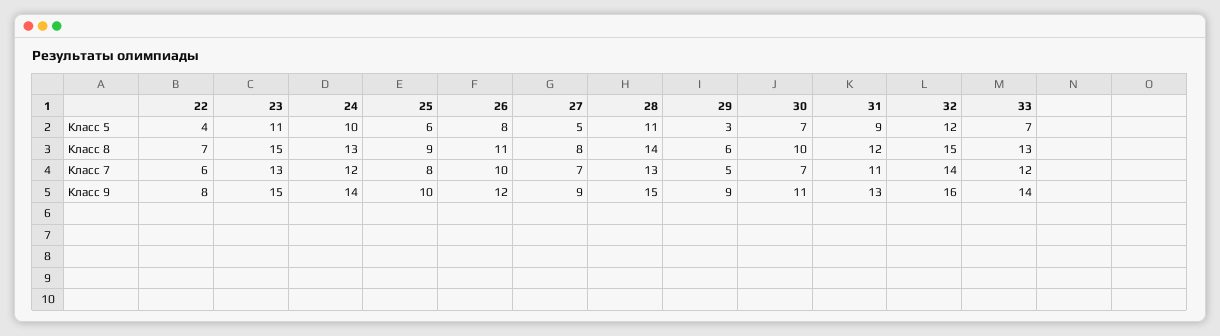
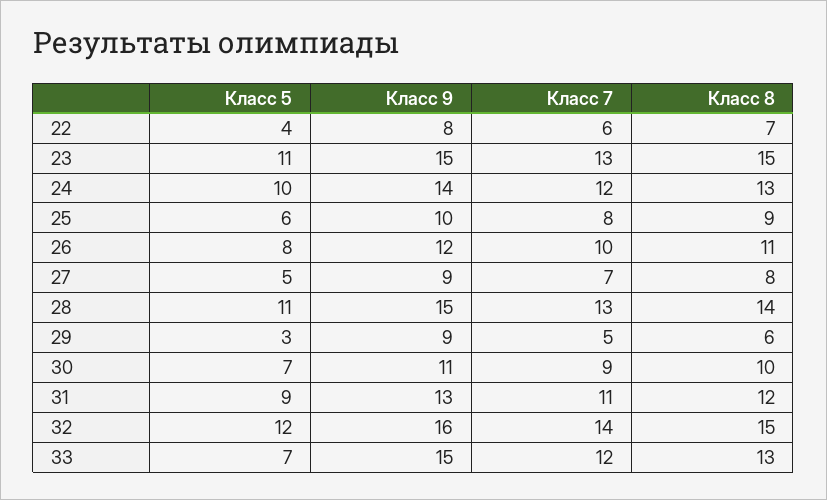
30, Класс 7: 7 -> 9
33, Класс 9: 14 -> 15

